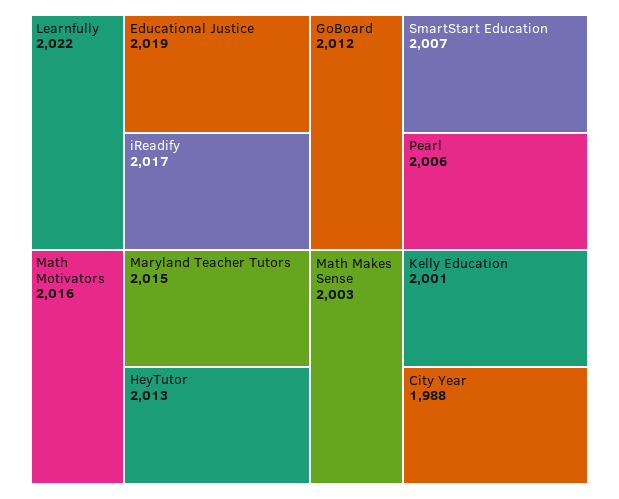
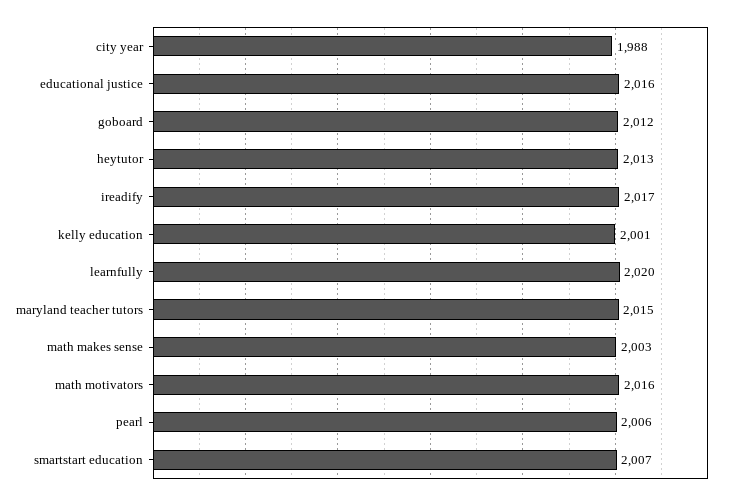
Learnfully: 2022 -> 2020
Educational Justice: 2019 -> 2016

